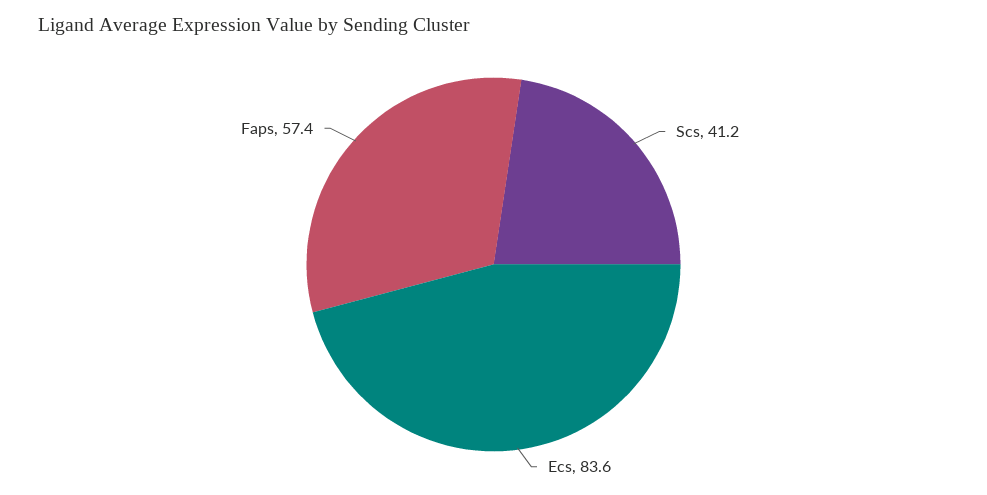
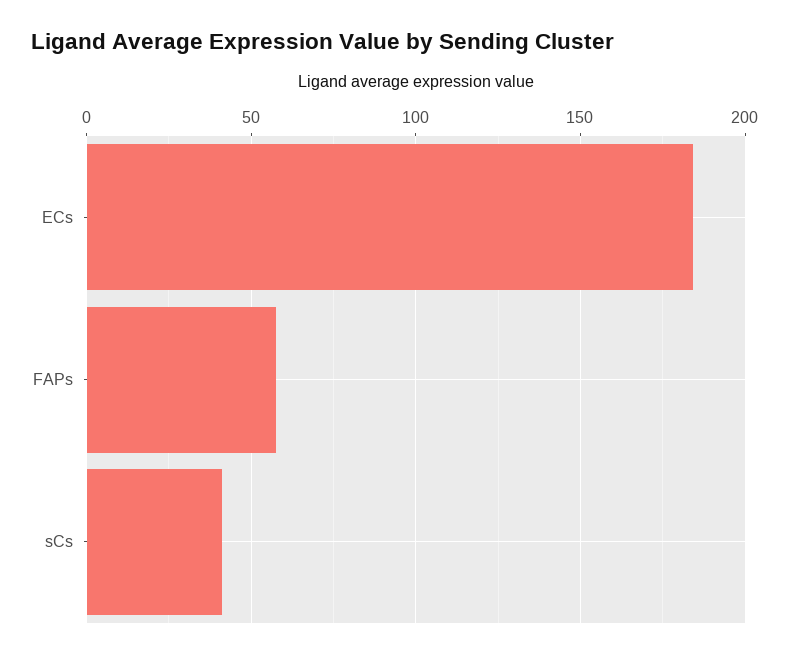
Ecs: 83.6 -> 185

